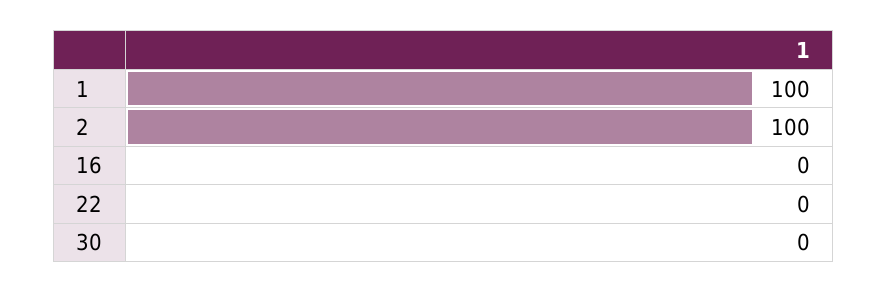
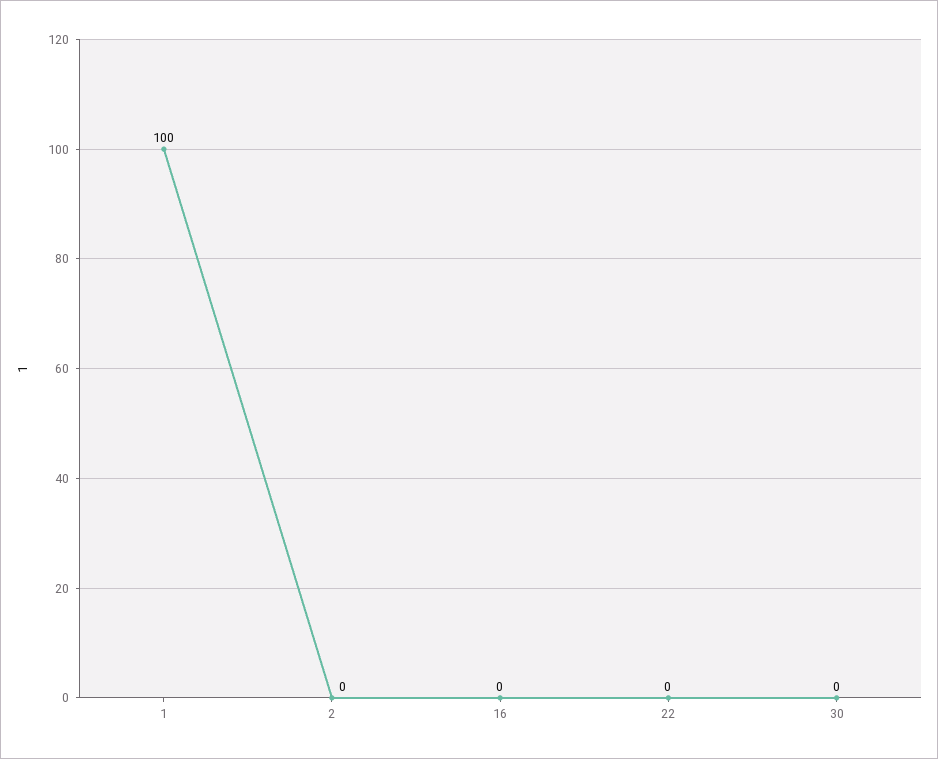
2: 100 -> 0

